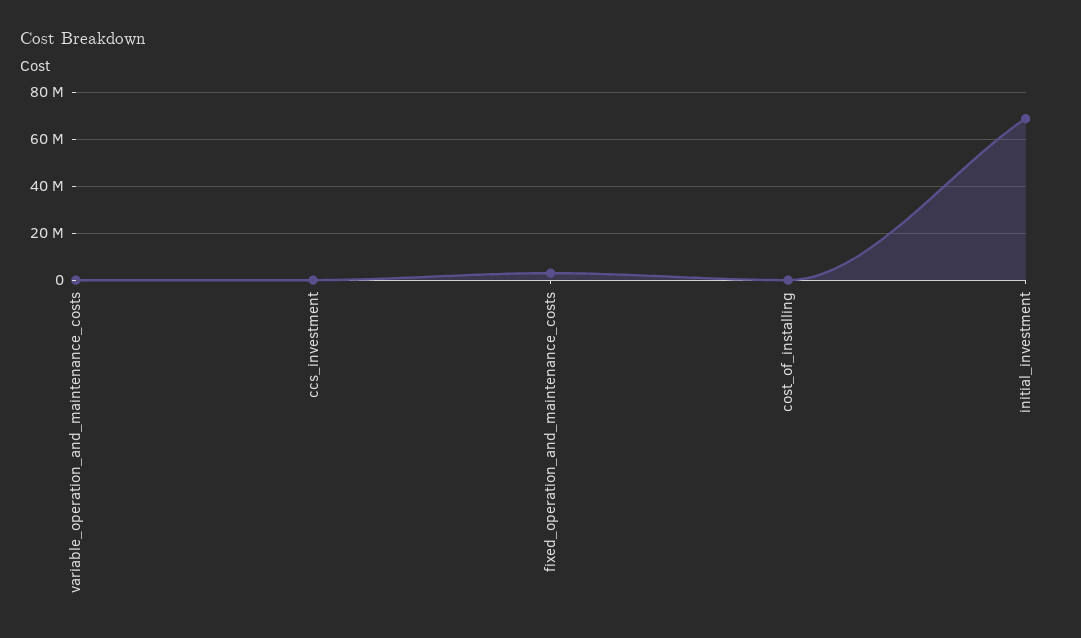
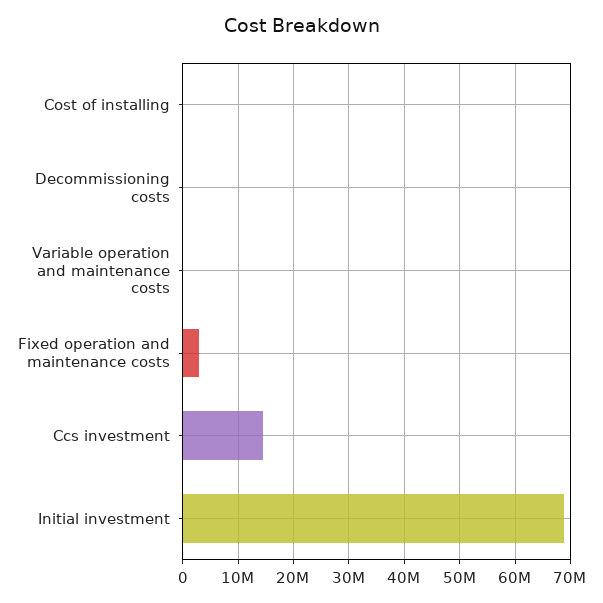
ccs_investment: 0 -> 14000000
Decommissioning costs: none -> 0

